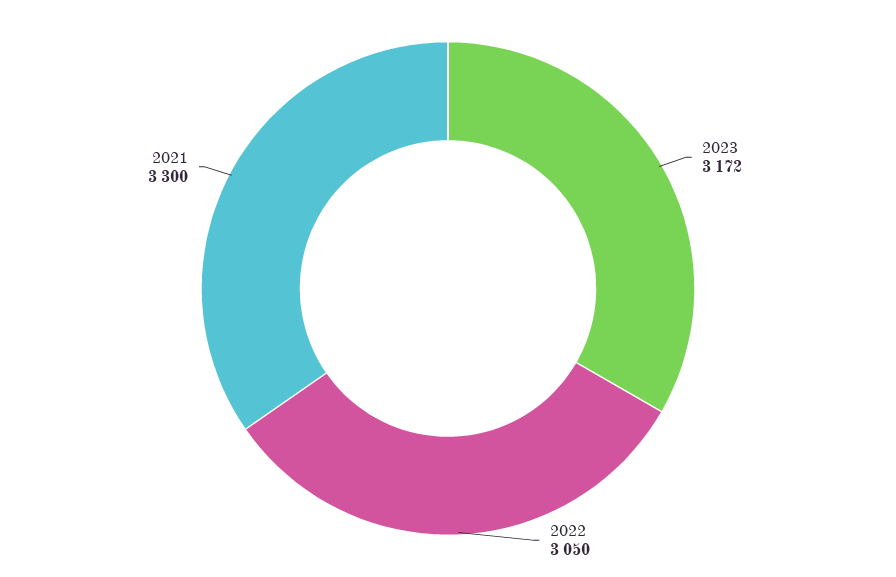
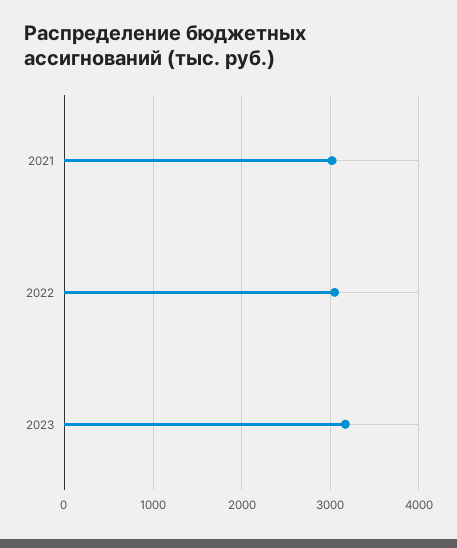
2021: 3300 -> 3000

